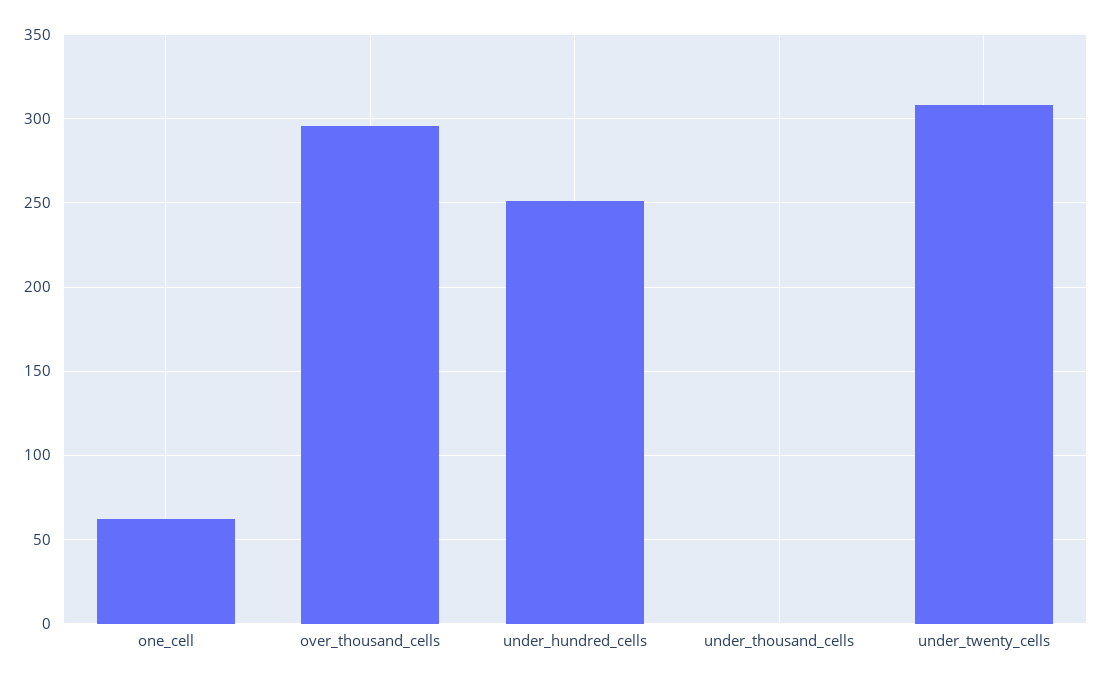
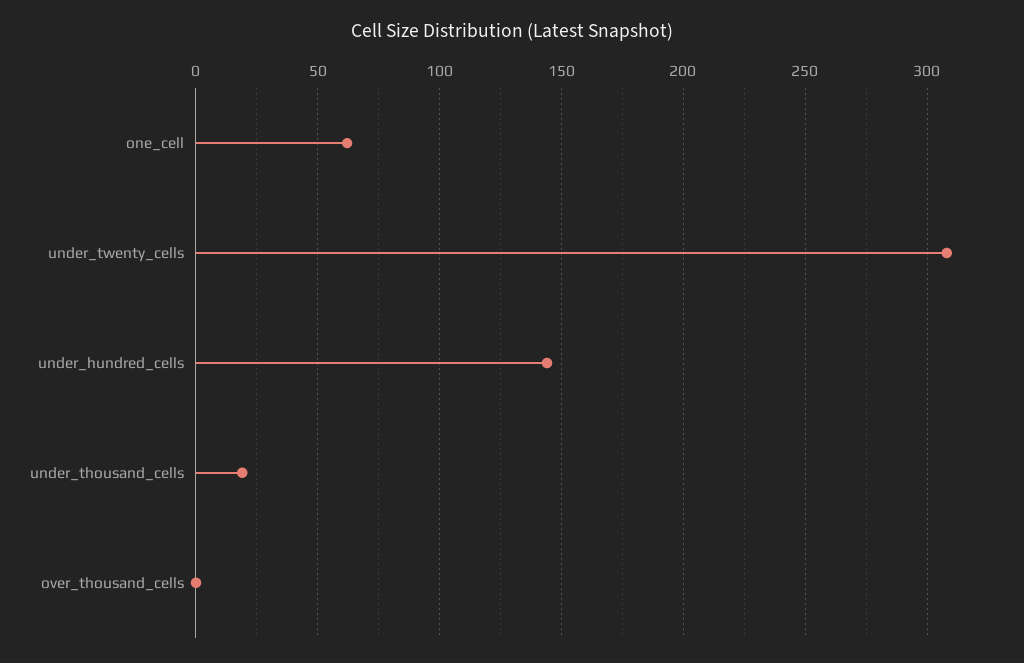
over_thousand_cells: 295 -> 0
under_hundred_cells: 250 -> 145
under_thousand_cells: 0 -> 20

